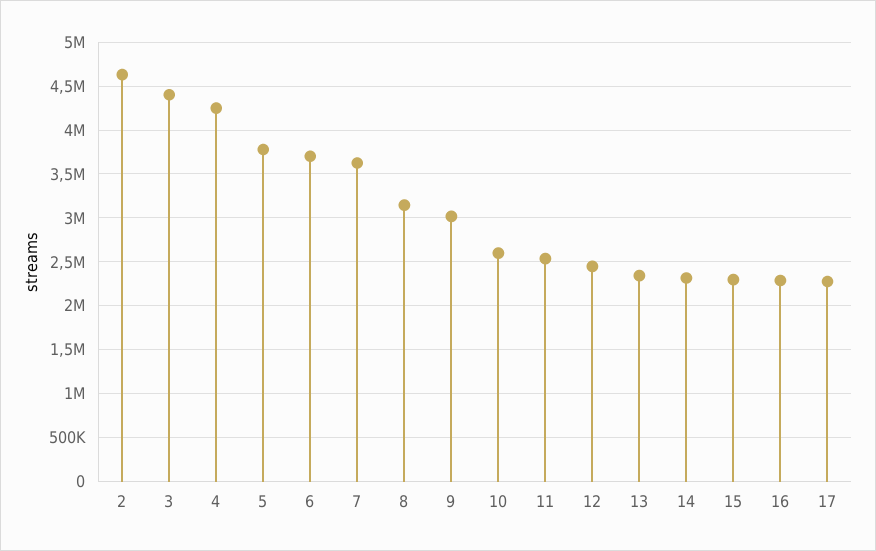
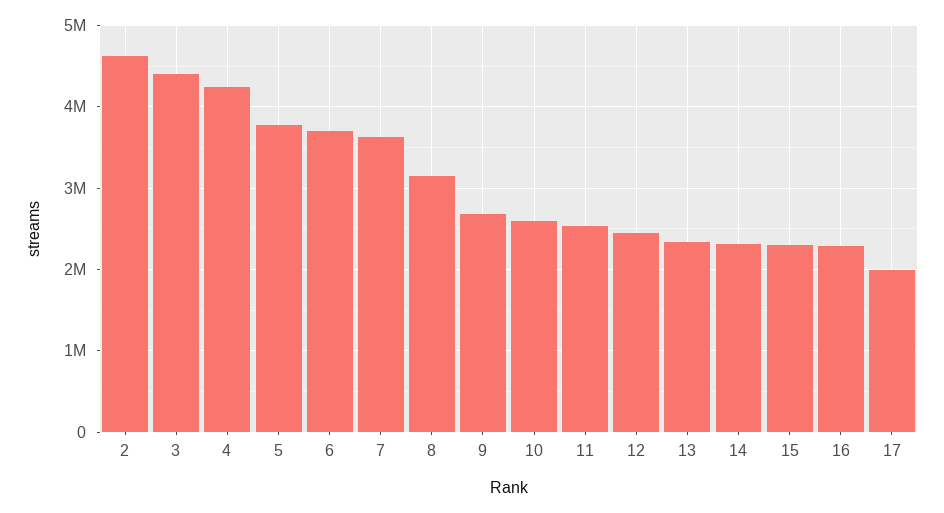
9: 3000000 -> 2700000
17: 2300000 -> 2000000

